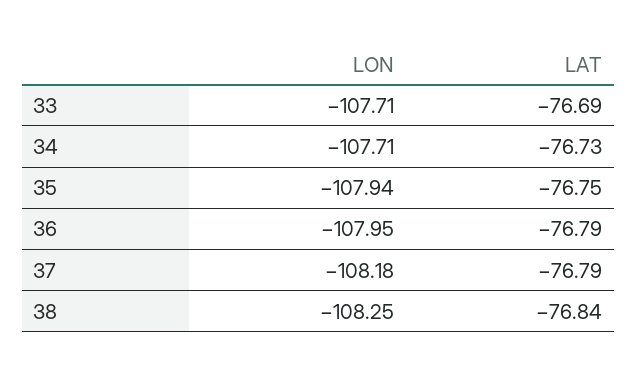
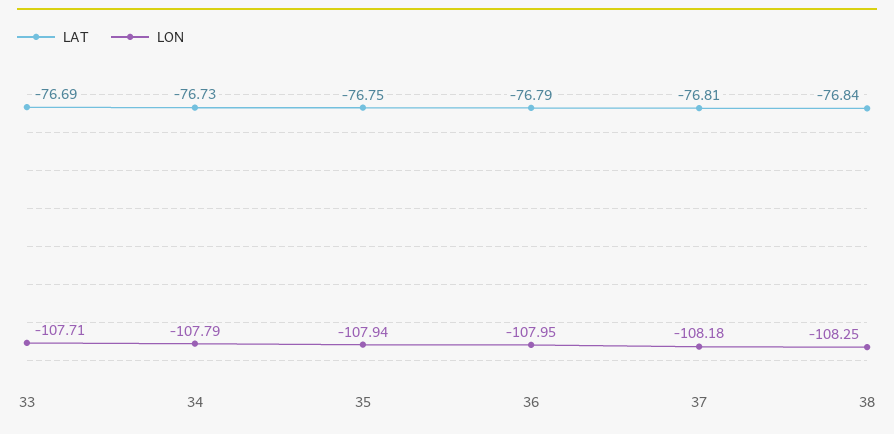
LON, 34: -107.71 -> -107.79
LAT, 37: -76.79 -> -76.81

